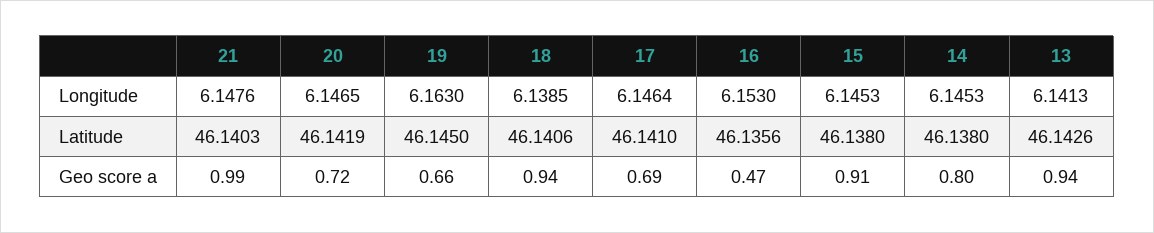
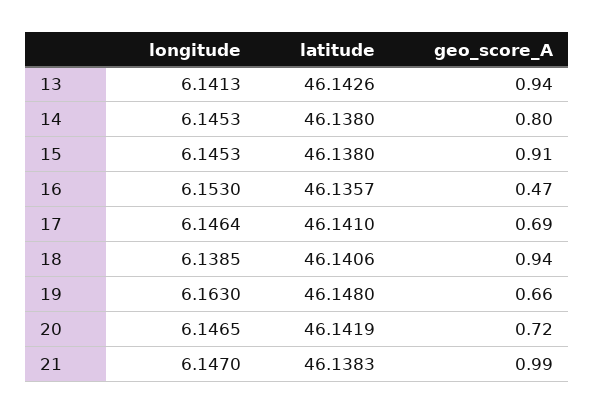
21, Longitude: 6.1476 -> 6.147
21, Latitude: 46.1403 -> 46.1383
19, Latitude: 46.145 -> 46.148
16, Latitude: 46.1356 -> 46.1357

